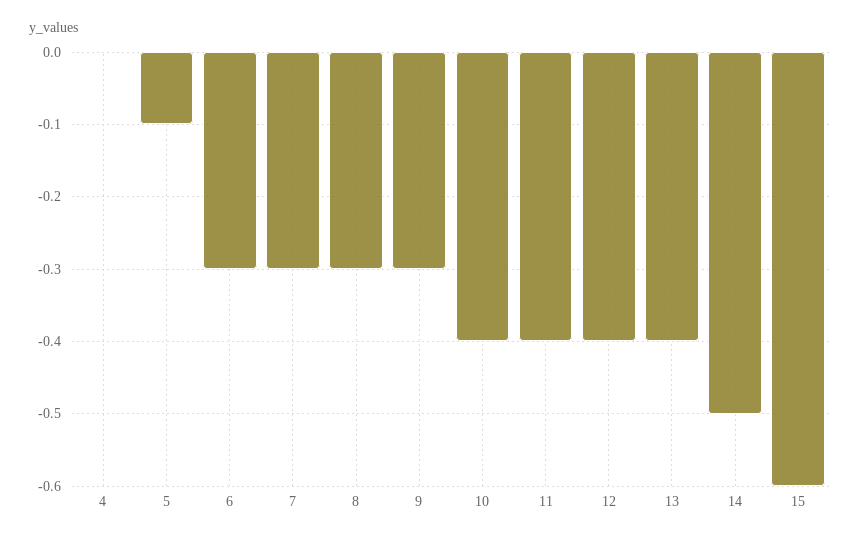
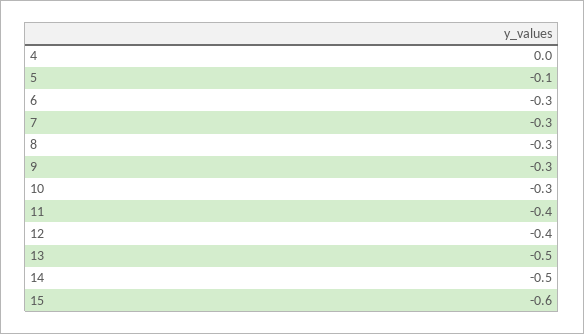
10: -0.4 -> -0.3
13: -0.4 -> -0.5

